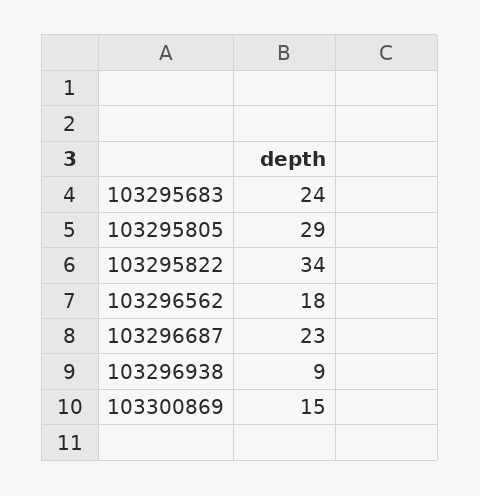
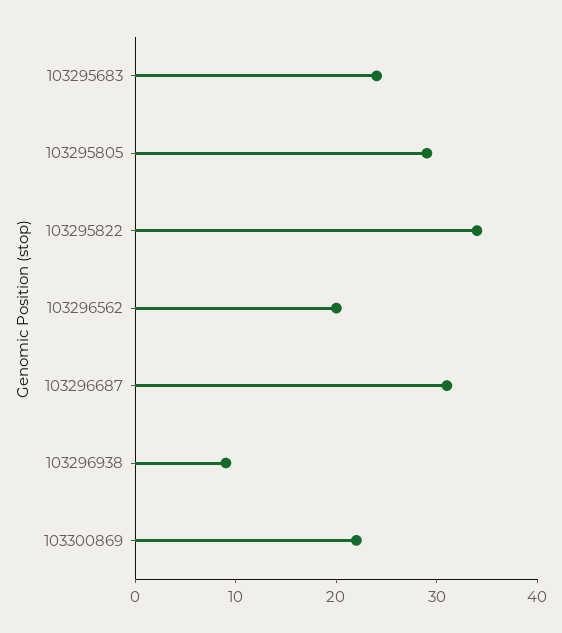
103296562: 18 -> 20
103296687: 23 -> 31
103300869: 15 -> 22

